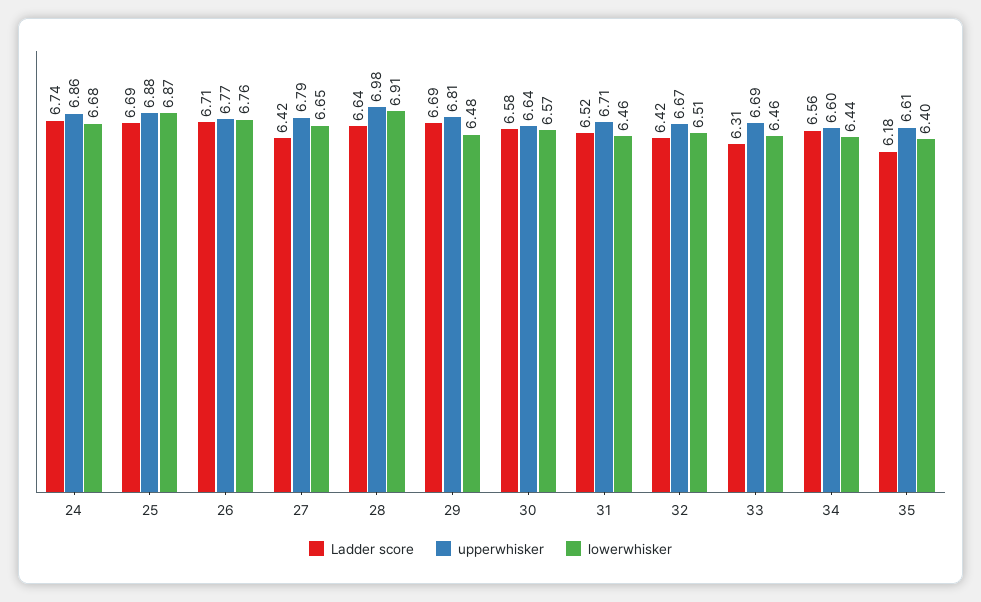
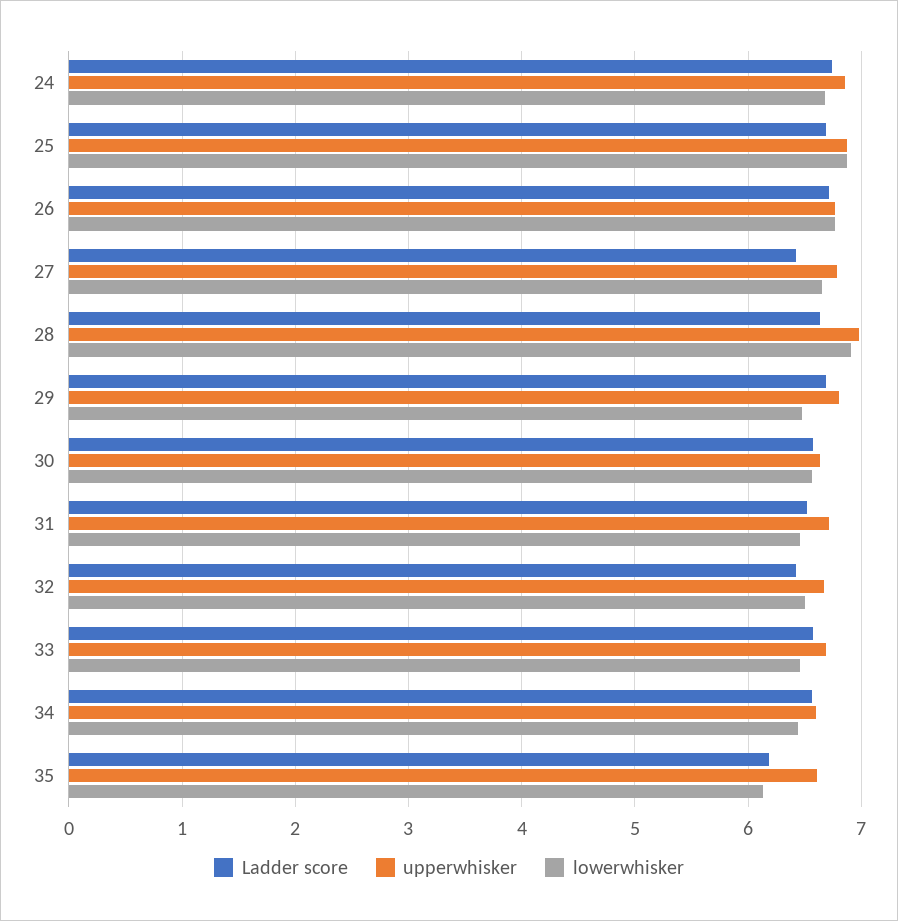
Ladder score, 33: 6.31 -> 6.6
lowerwhisker, 35: 6.4 -> 6.1

